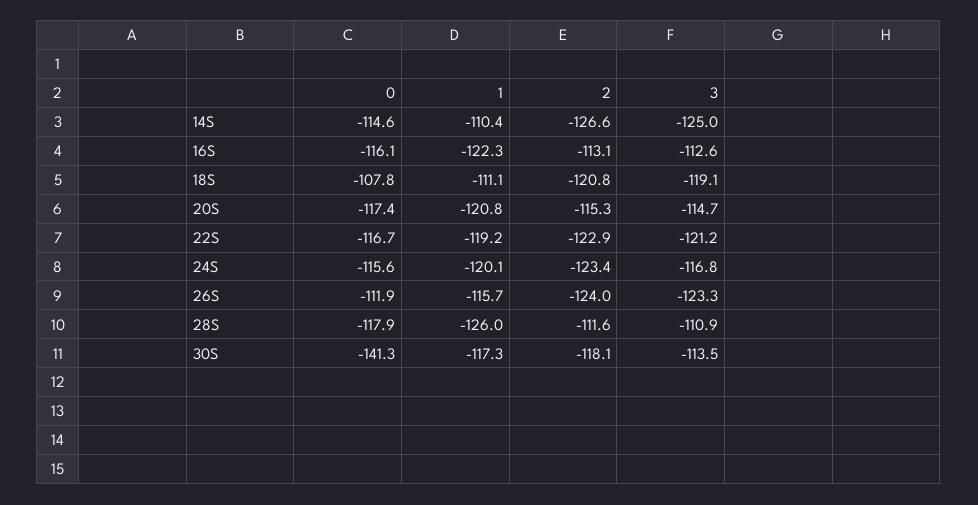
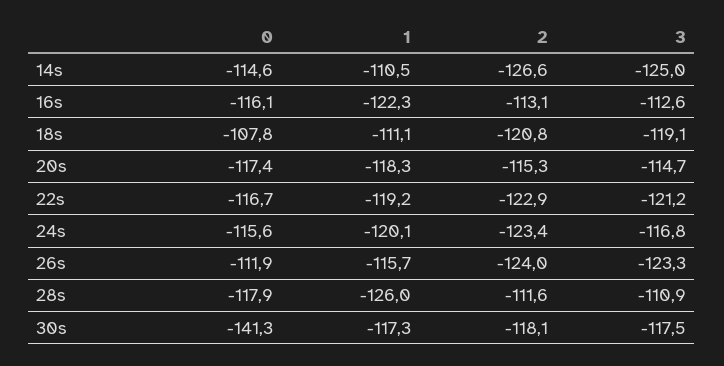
1, 14S: -110.4 -> -110.5
1, 20S: -120.8 -> -118.3
3, 30S: -113.5 -> -117.5

